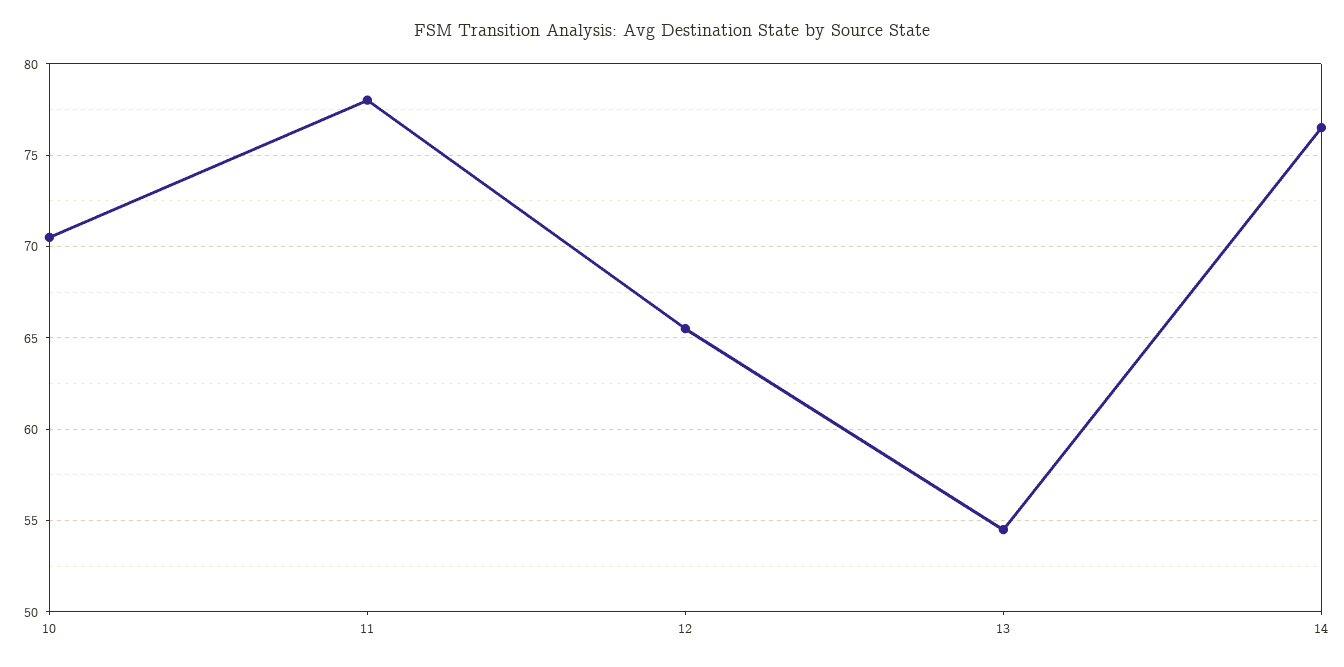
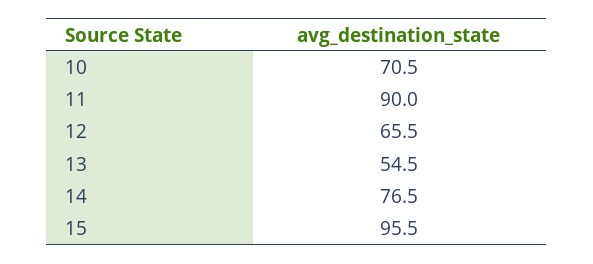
11: 78 -> 90
15: none -> 95.5

